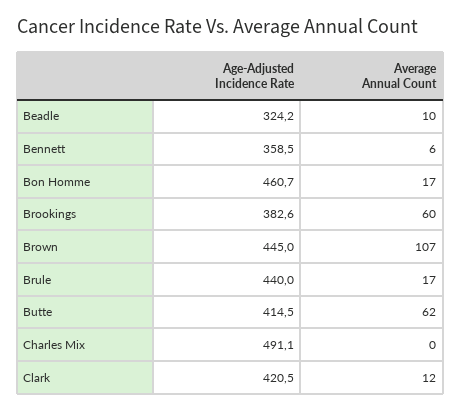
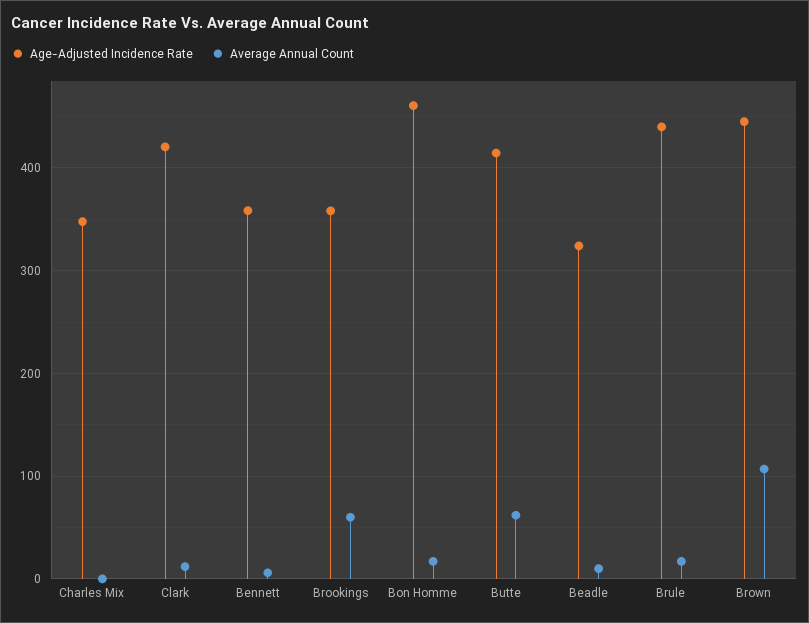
Age-Adjusted Incidence Rate, Brookings: 382.6 -> 360
Age-Adjusted Incidence Rate, Charles Mix: 491.1 -> 350

